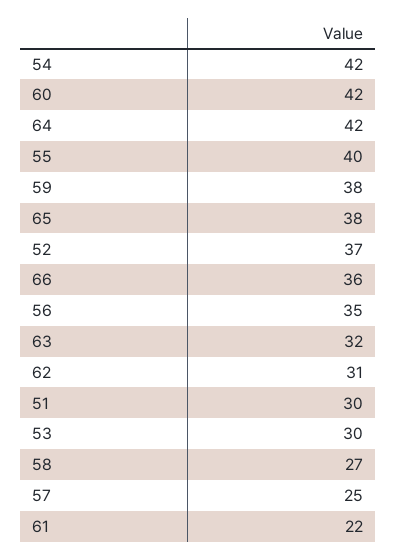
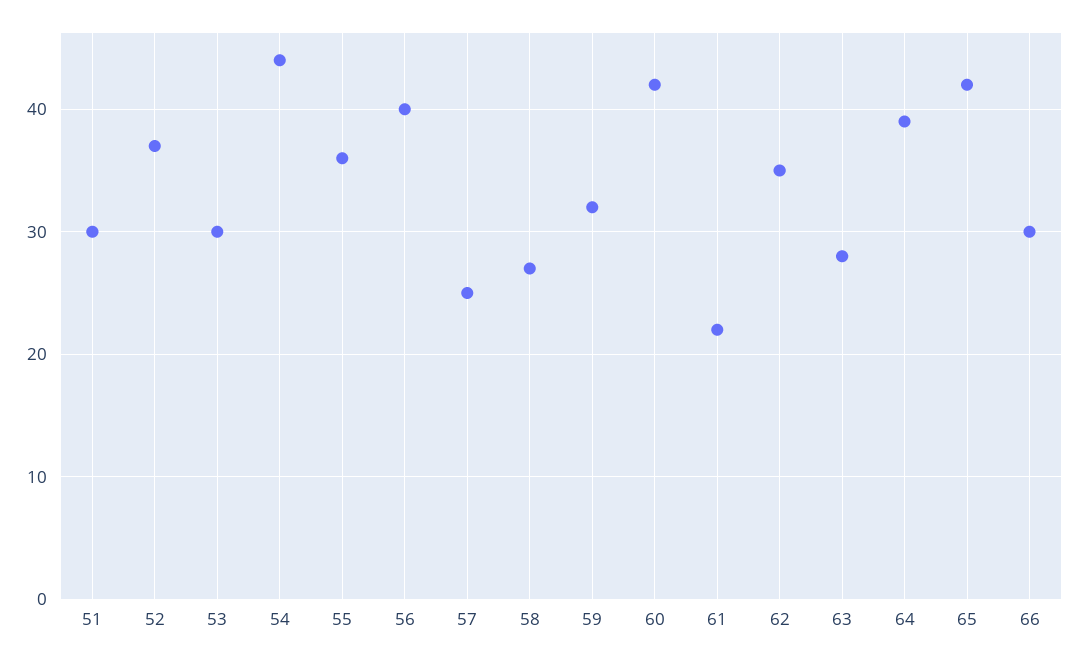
54: 42 -> 44
64: 42 -> 39
55: 40 -> 36
59: 38 -> 32
65: 38 -> 42
66: 36 -> 30
56: 35 -> 40
63: 32 -> 28
62: 31 -> 35

